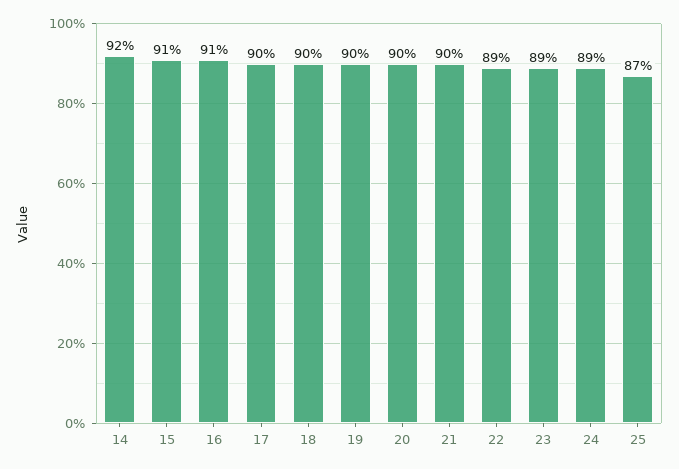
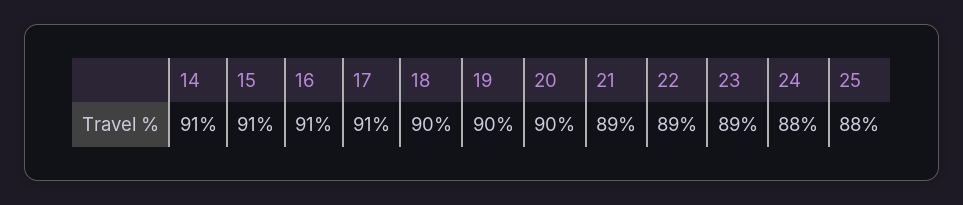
14: 92 -> 91
17: 90 -> 91
21: 90 -> 89
24: 89 -> 88
25: 87 -> 88

